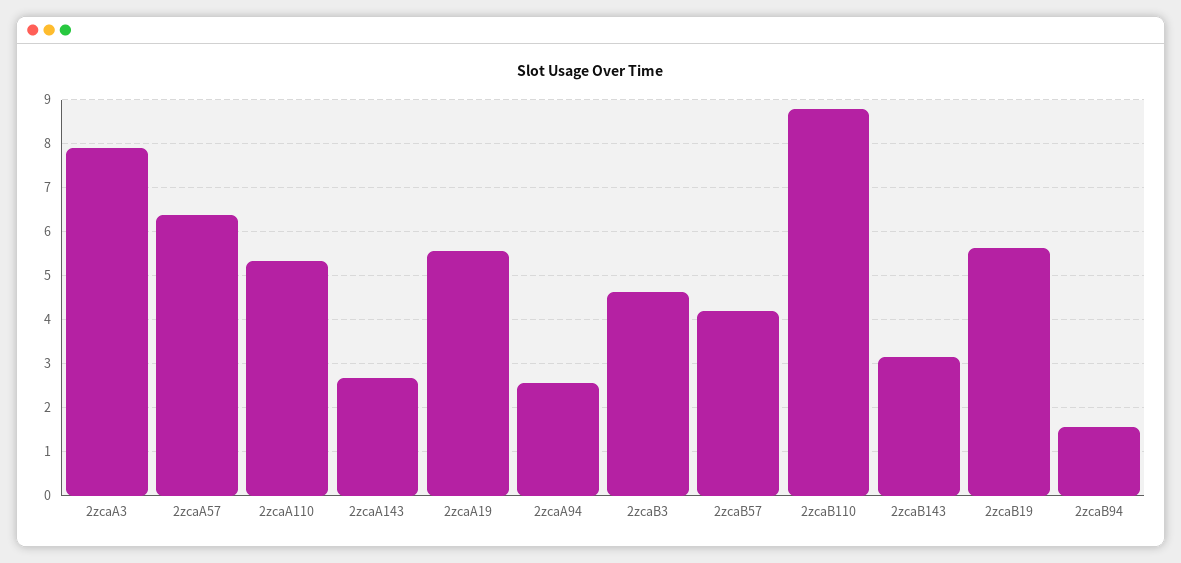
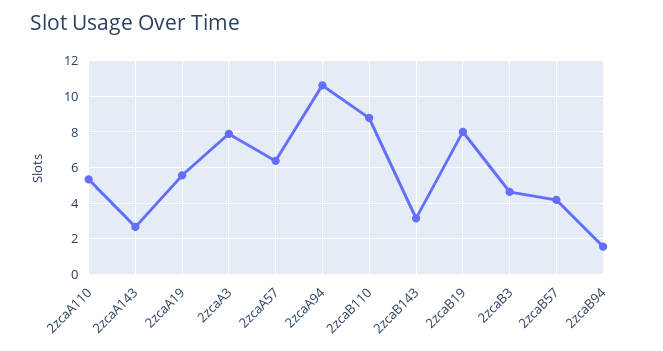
2zcaA94: 2.6 -> 10.5
2zcaB19: 5.6 -> 8

